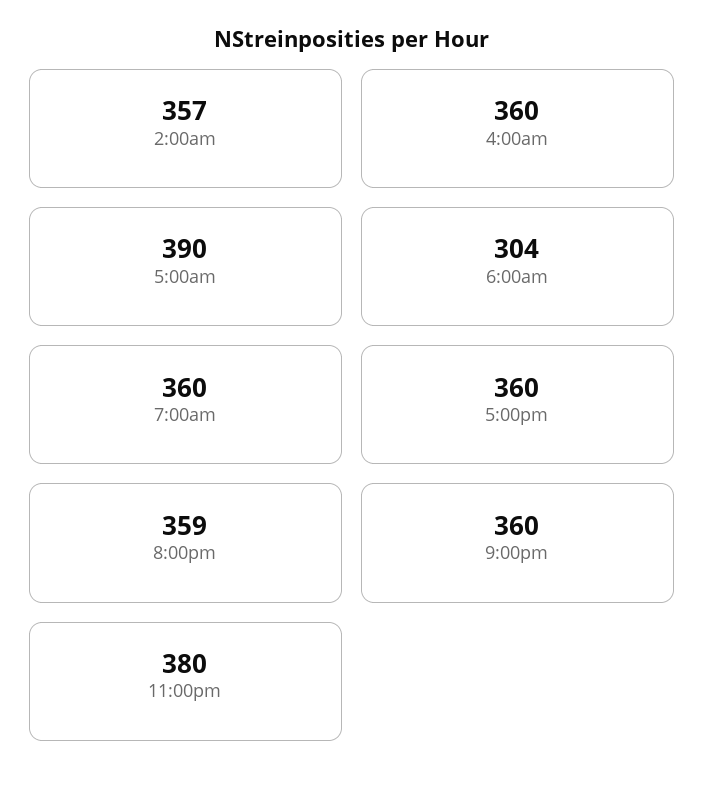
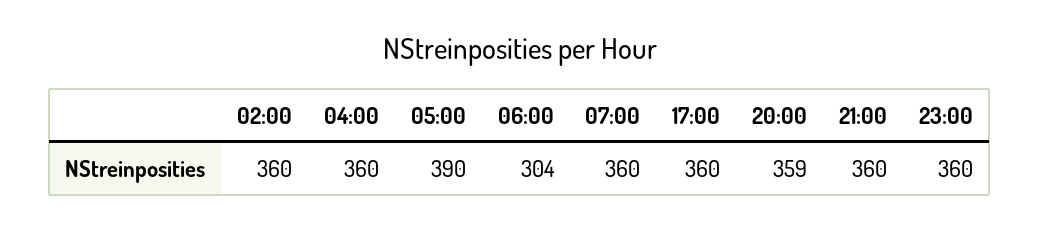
2:00am: 357 -> 360
11:00pm: 380 -> 360

